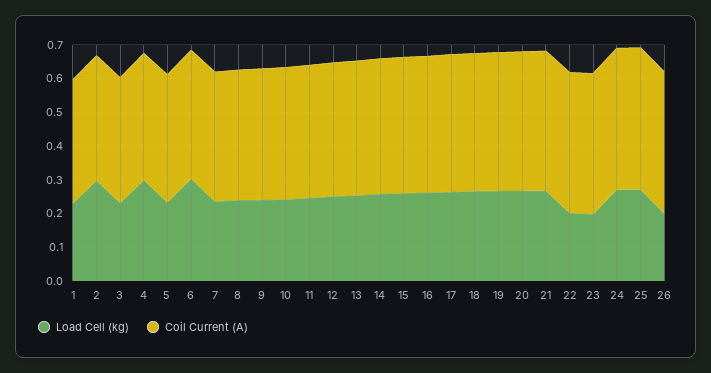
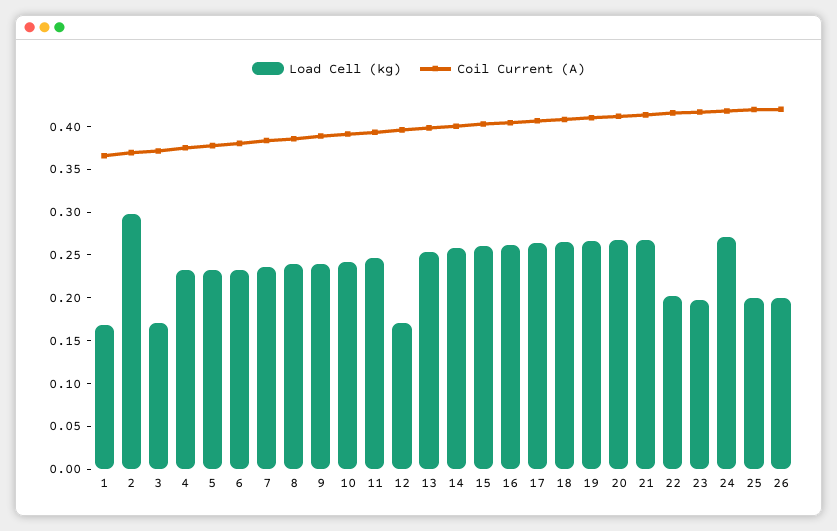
Load Cell (kg), 1: 0.225 -> 0.17
Load Cell (kg), 3: 0.225 -> 0.17
Load Cell (kg), 4: 0.3 -> 0.23
Load Cell (kg), 6: 0.3 -> 0.23
Load Cell (kg), 12: 0.25 -> 0.17
Load Cell (kg), 25: 0.275 -> 0.2

